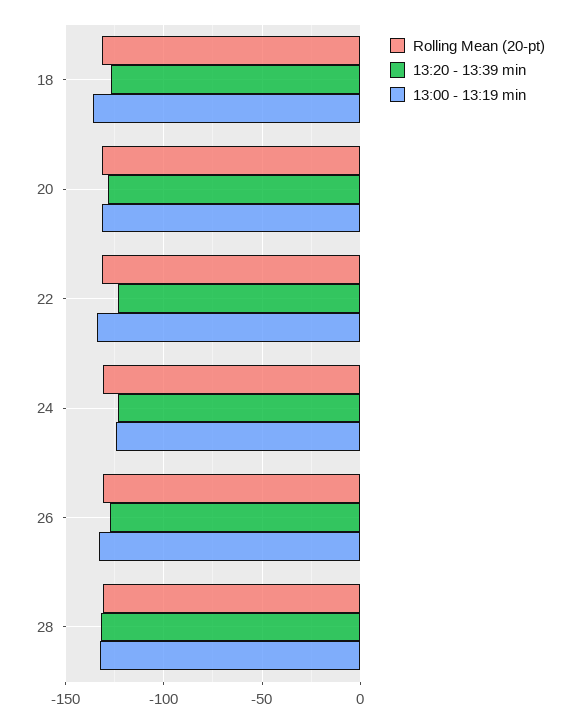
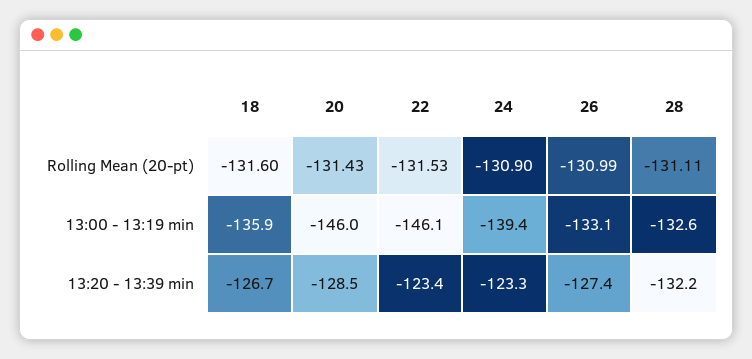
13:00 - 13:19 min, 20: -130 -> -146
13:00 - 13:19 min, 22: -135 -> -146.1
13:00 - 13:19 min, 24: -125 -> -139.4

